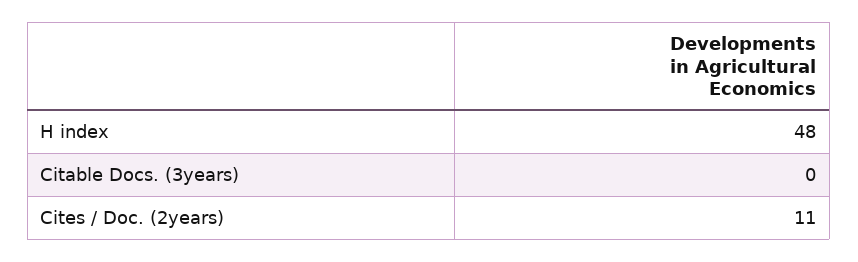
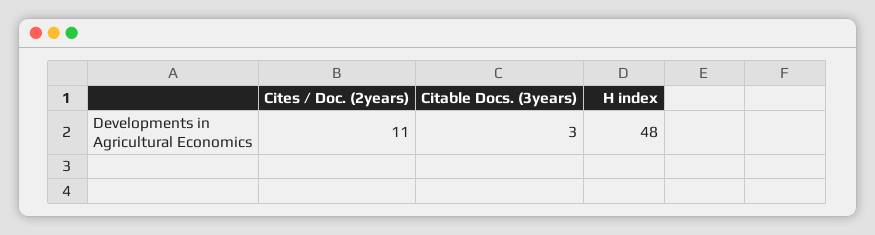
Citable Docs. (3years): 0 -> 3

